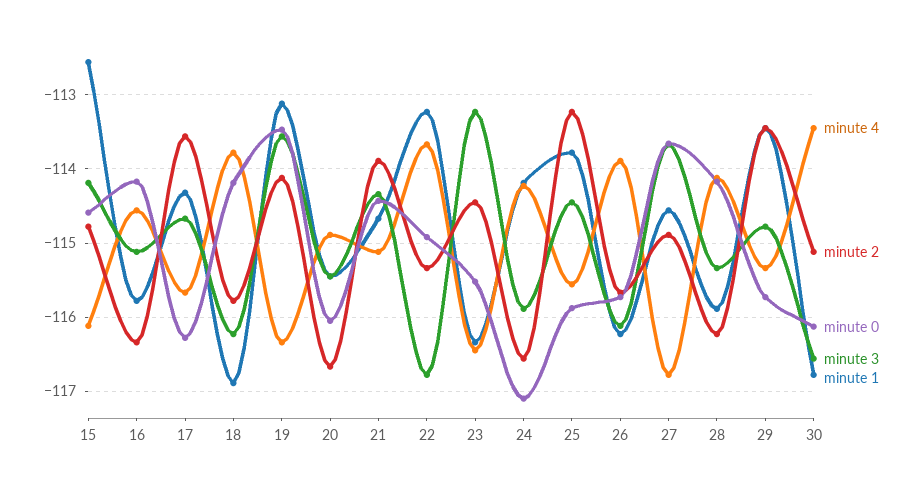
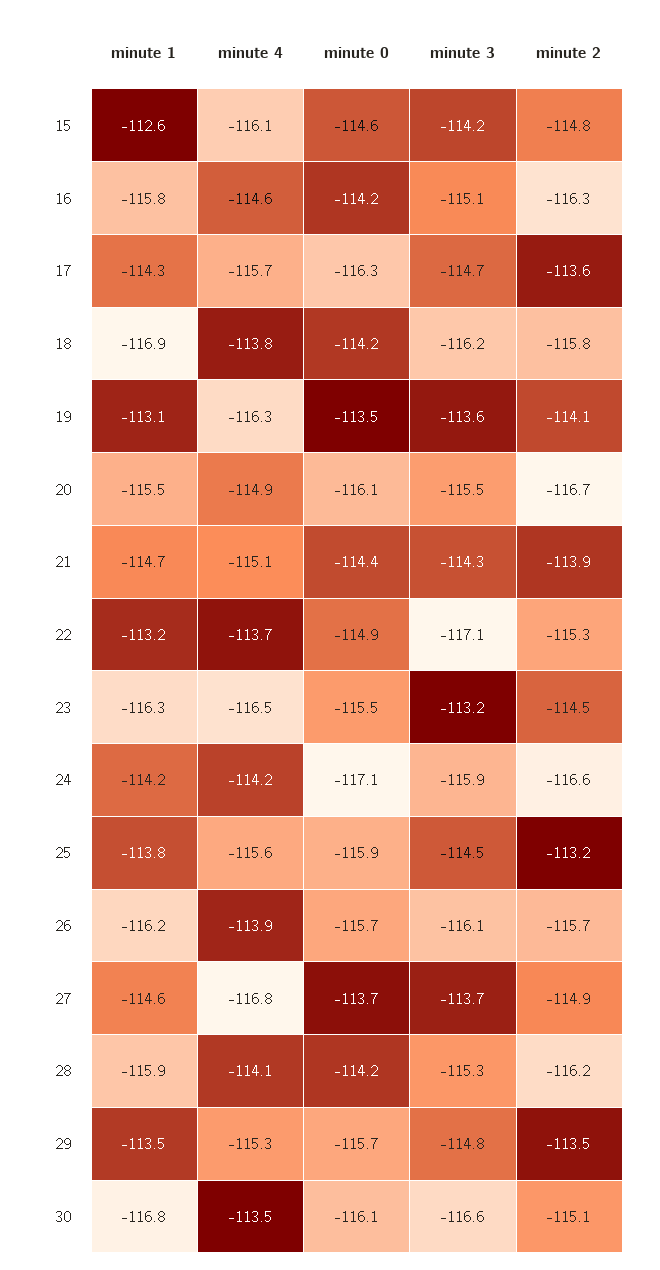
minute 3, 22: -116.8 -> -117.1

